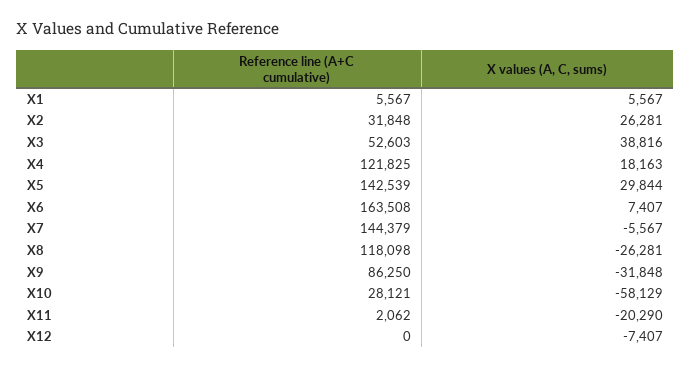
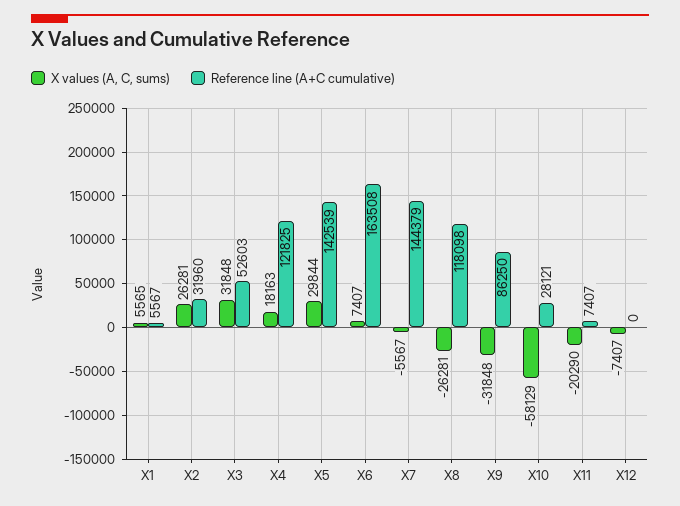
X values (A, C, sums), X1: 5567 -> 5565
Reference line (A+C cumulative), X2: 31848 -> 31960
X values (A, C, sums), X3: 38816 -> 31848
Reference line (A+C cumulative), X11: 2062 -> 7407

